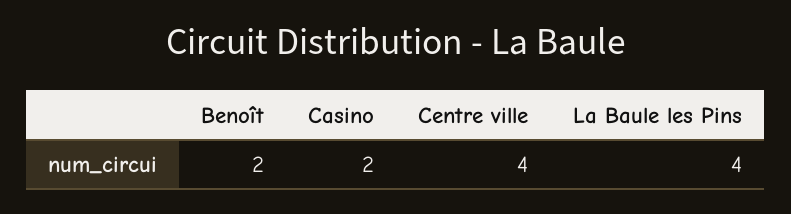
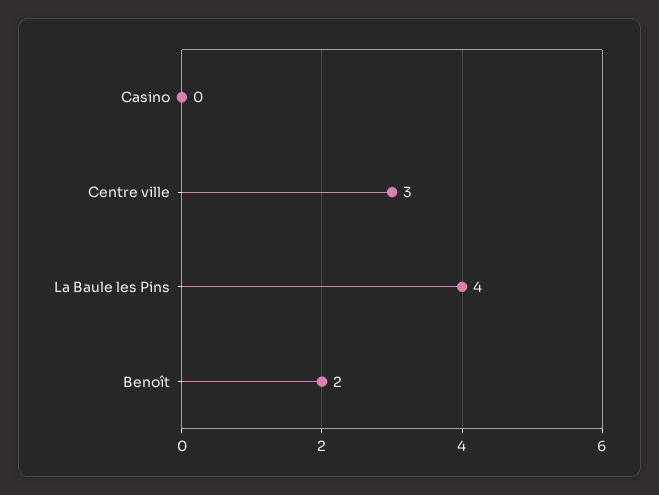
Casino: 2 -> 0
Centre ville: 4 -> 3

